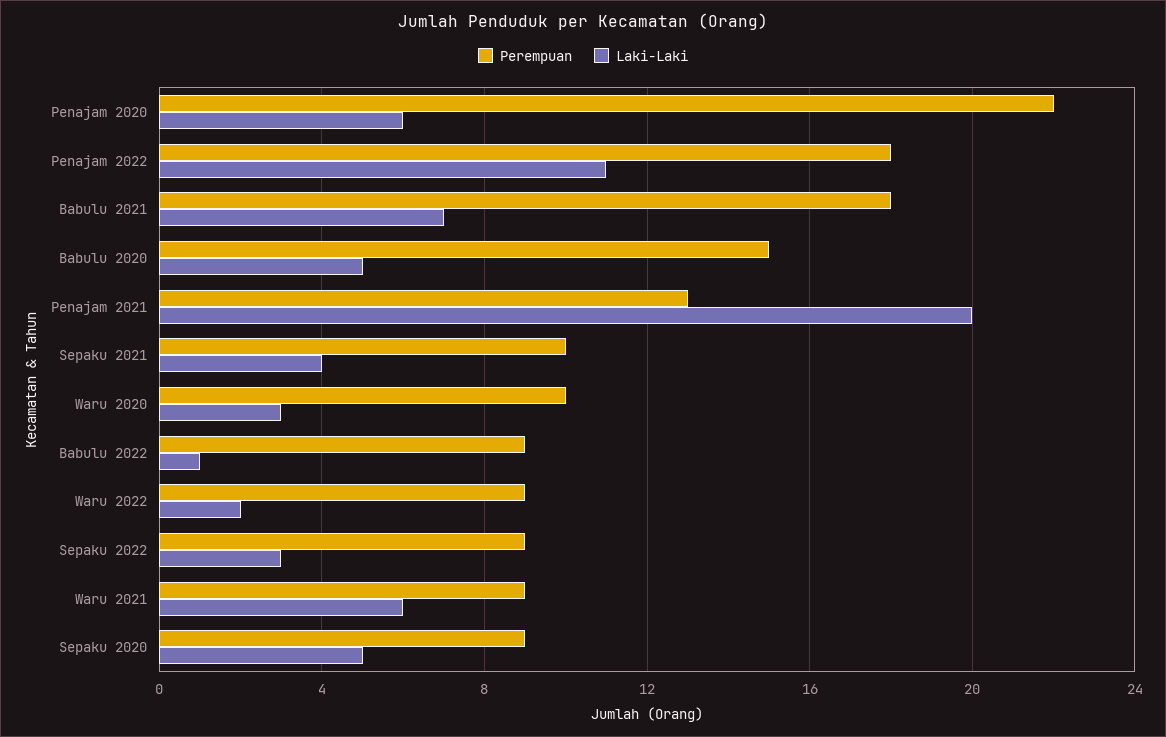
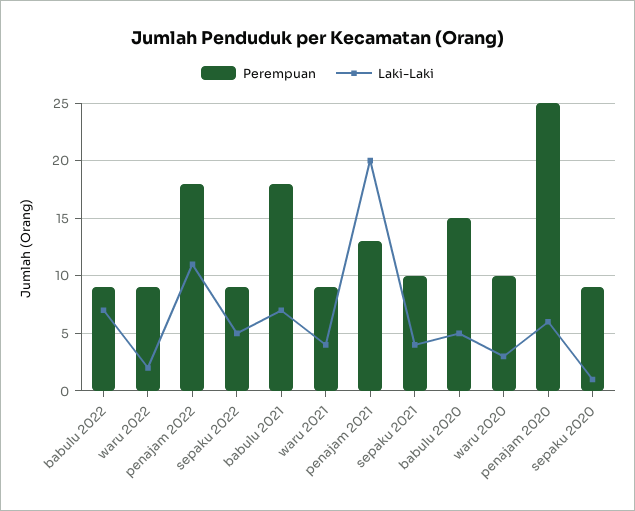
Perempuan, Penajam 2020: 22 -> 25
Laki-Laki, Babulu 2022: 1 -> 7
Laki-Laki, Sepaku 2022: 3 -> 5
Laki-Laki, Waru 2021: 6 -> 4
Laki-Laki, Sepaku 2020: 5 -> 1

